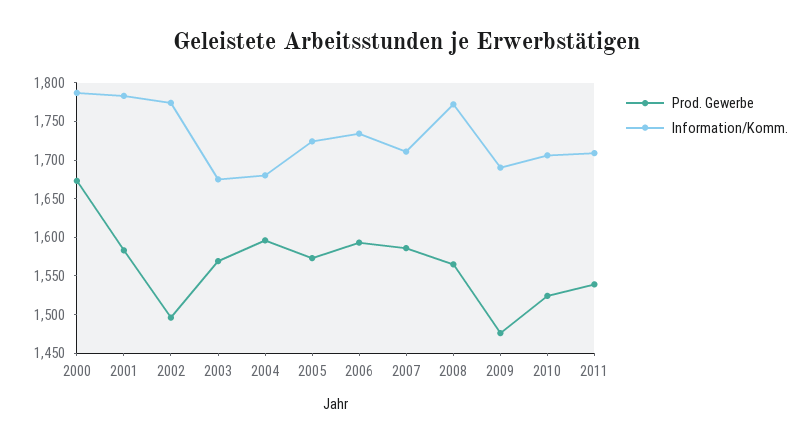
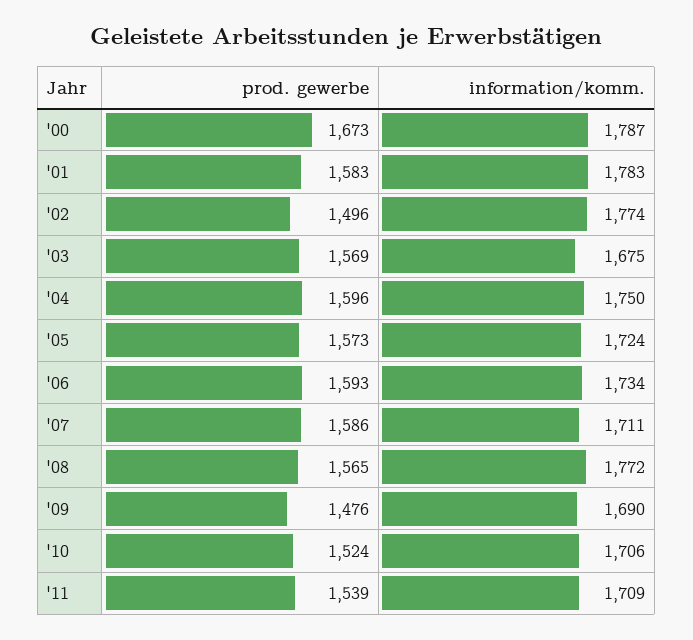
Information/Komm., 2004: 1675 -> 1750

